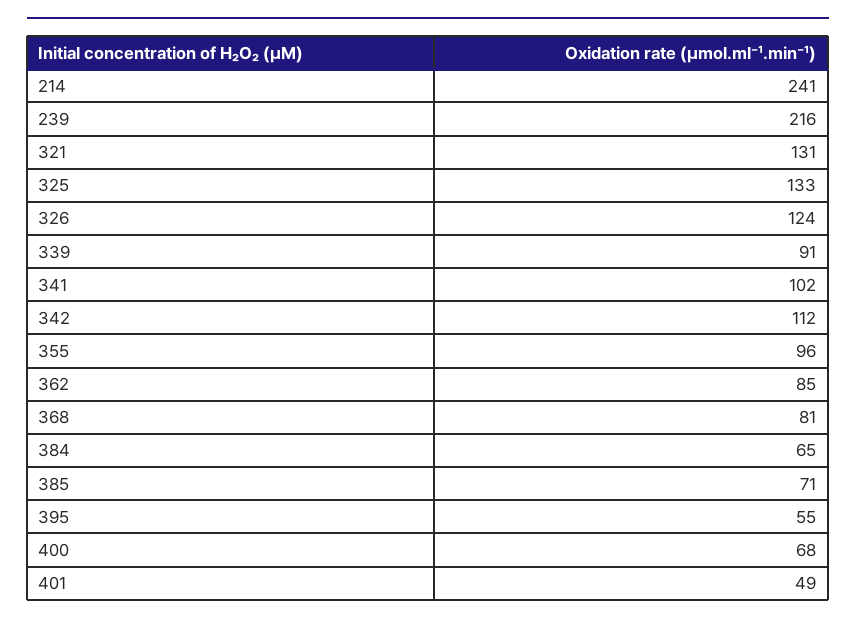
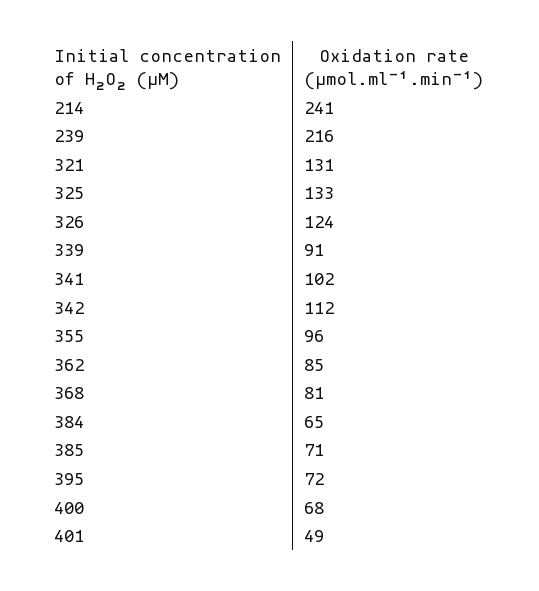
395: 55 -> 72

